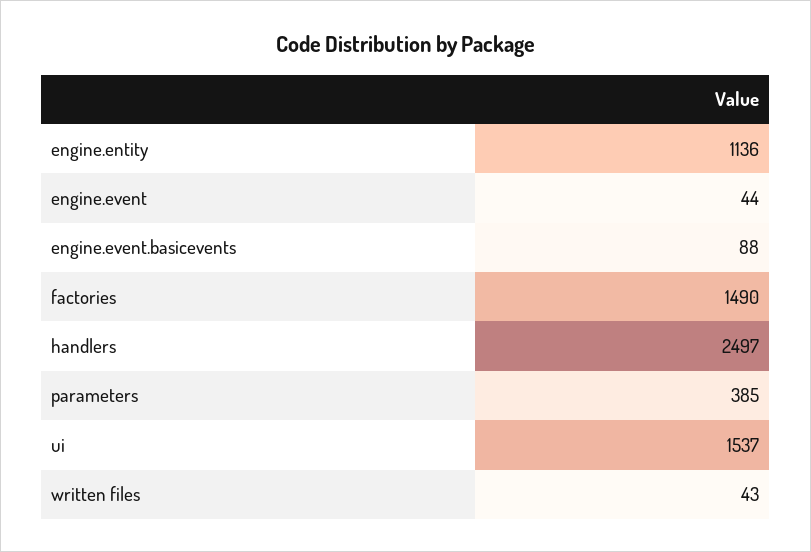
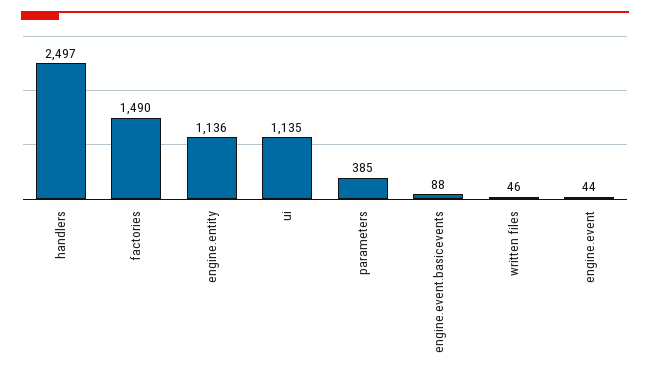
ui: 1537 -> 1135
written files: 43 -> 46

